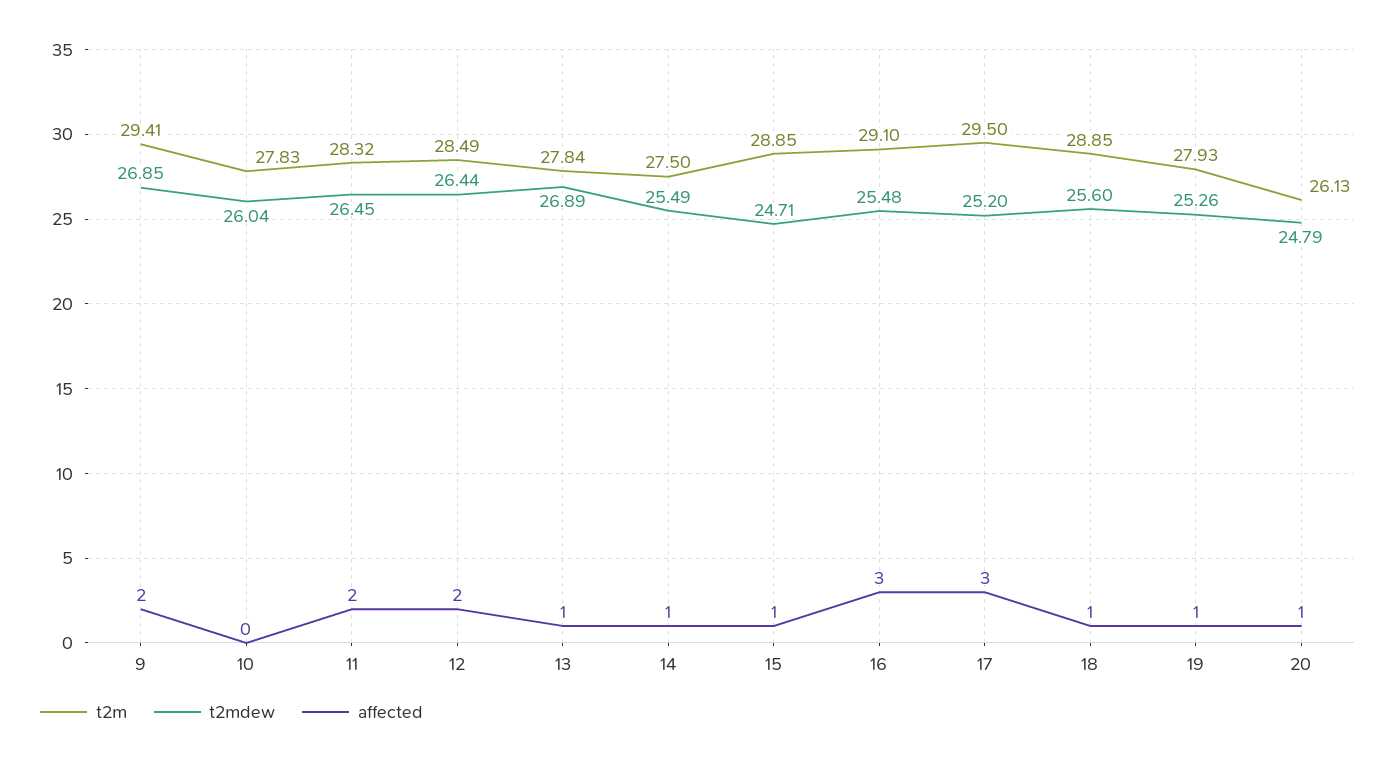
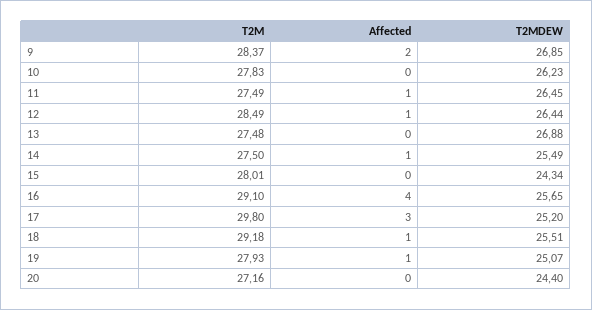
t2m, 9: 29.41 -> 28.37
t2mdew, 10: 26.04 -> 26.23
t2m, 11: 28.32 -> 27.49
affected, 11: 2 -> 1
affected, 12: 2 -> 1
t2m, 13: 27.84 -> 27.48
t2mdew, 13: 26.89 -> 26.88
affected, 13: 1 -> 0
t2m, 15: 28.85 -> 28.01
t2mdew, 15: 24.71 -> 24.34
affected, 15: 1 -> 0
t2mdew, 16: 25.48 -> 25.65
affected, 16: 3 -> 4
t2m, 17: 29.5 -> 29.8
t2m, 18: 28.85 -> 29.18
t2mdew, 18: 25.6 -> 25.51
t2mdew, 19: 25.26 -> 25.07
t2m, 20: 26.13 -> 27.16
t2mdew, 20: 24.79 -> 24.4
affected, 20: 1 -> 0

